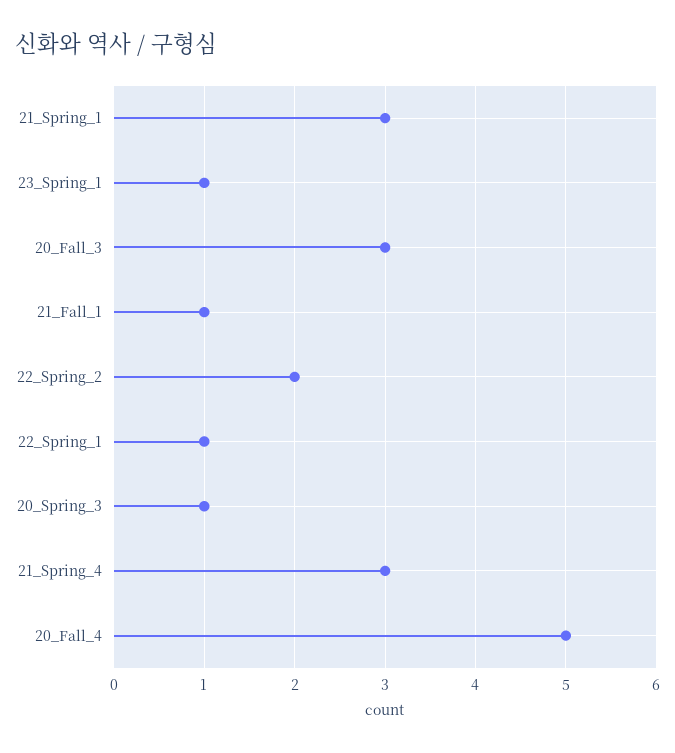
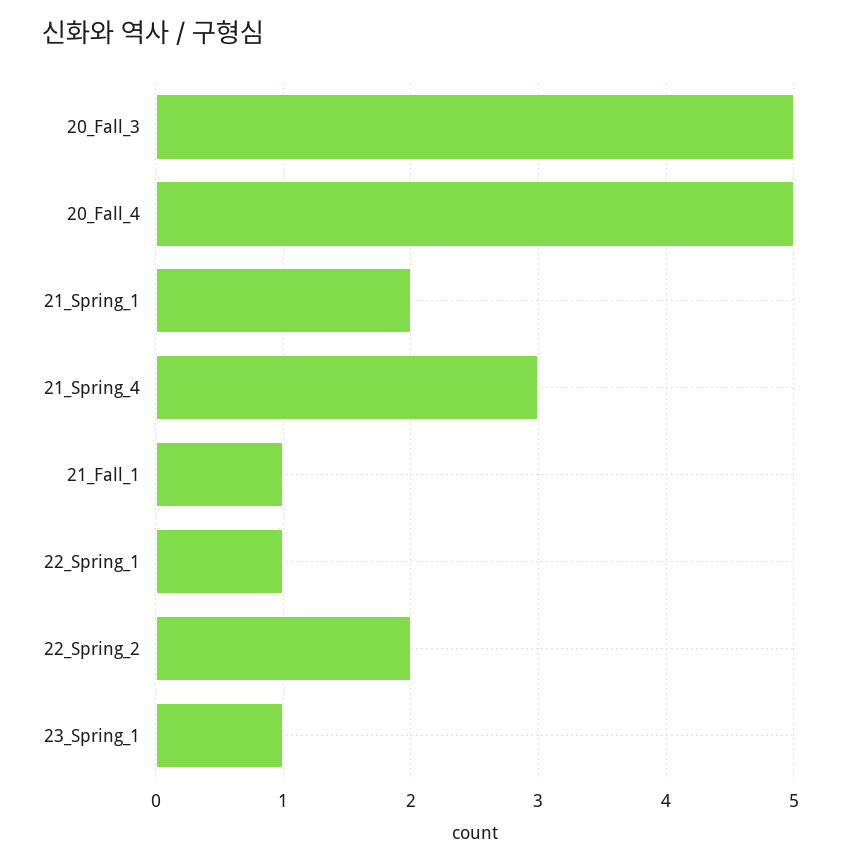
21_Spring_1: 3 -> 2
20_Fall_3: 3 -> 5
20_Spring_3: 1 -> none

